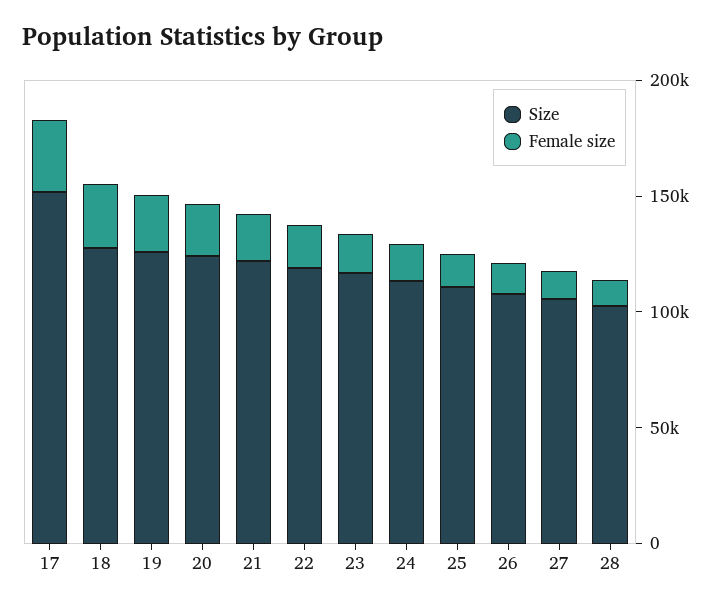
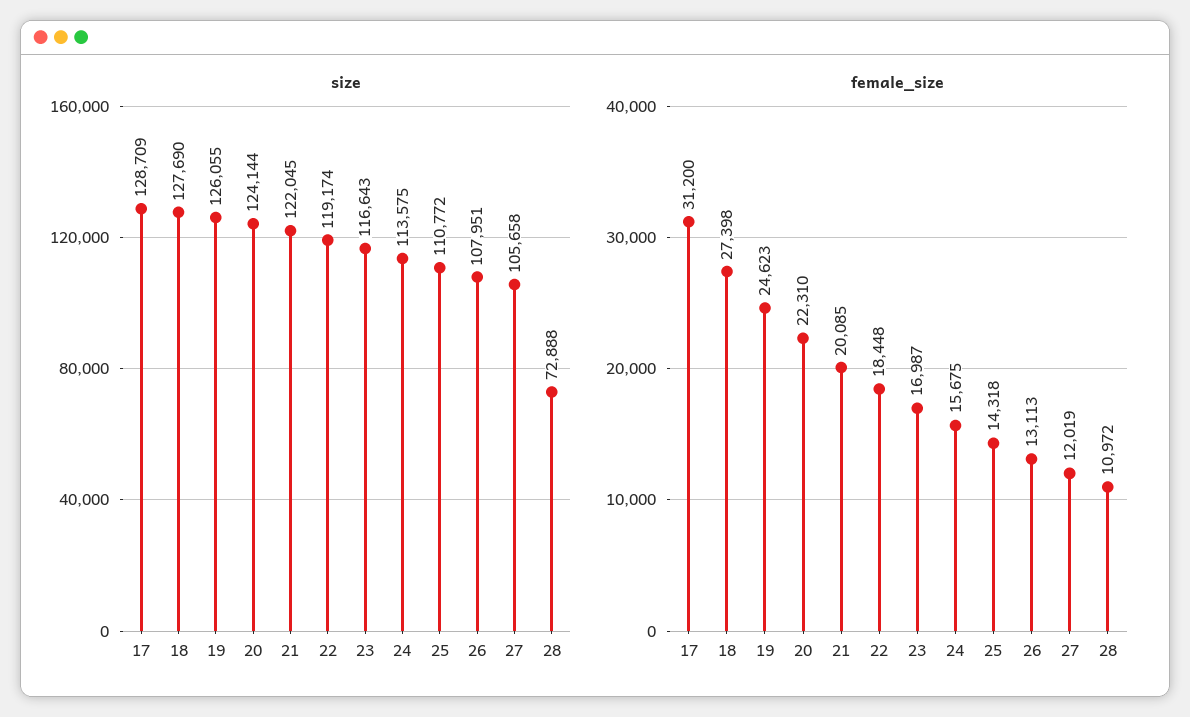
Size, 17: 150000 -> 128709
Size, 28: 100000 -> 72888

